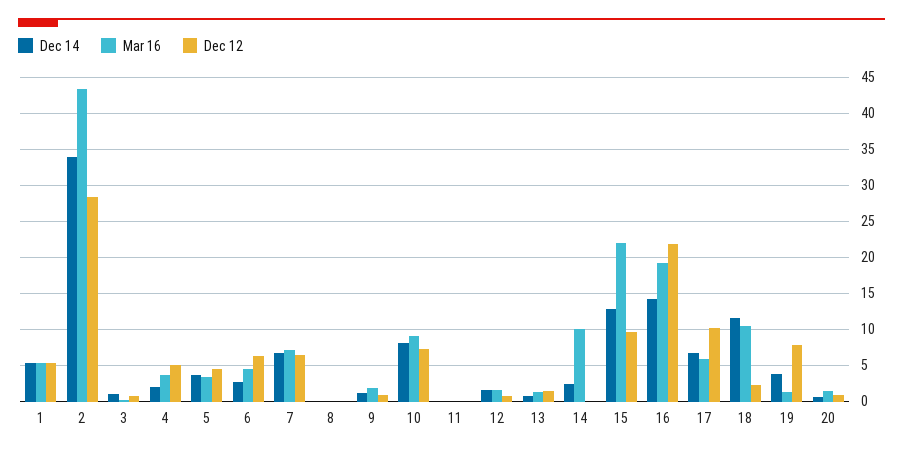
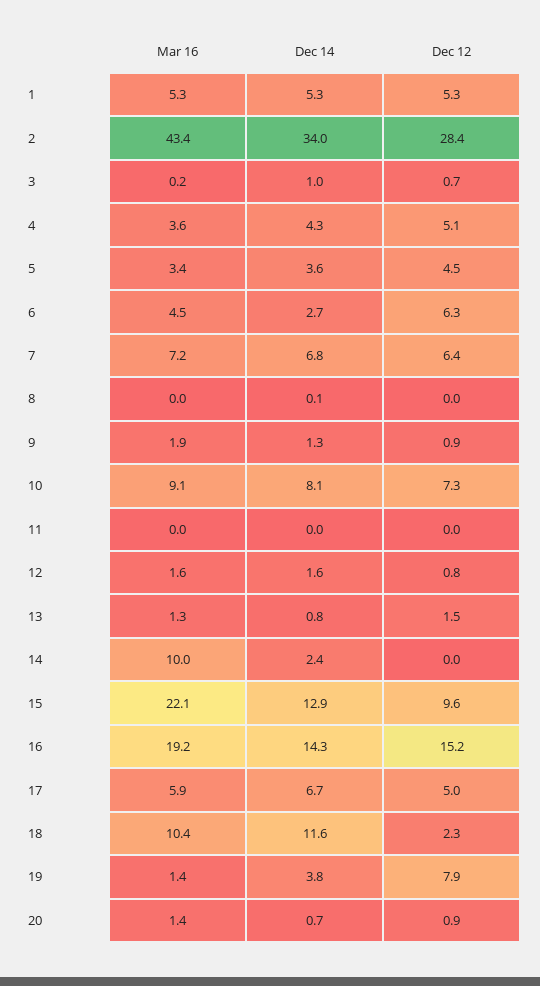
Dec 14, 4: 2 -> 4.3
Dec 12, 16: 22 -> 15.2
Dec 12, 17: 10 -> 5

